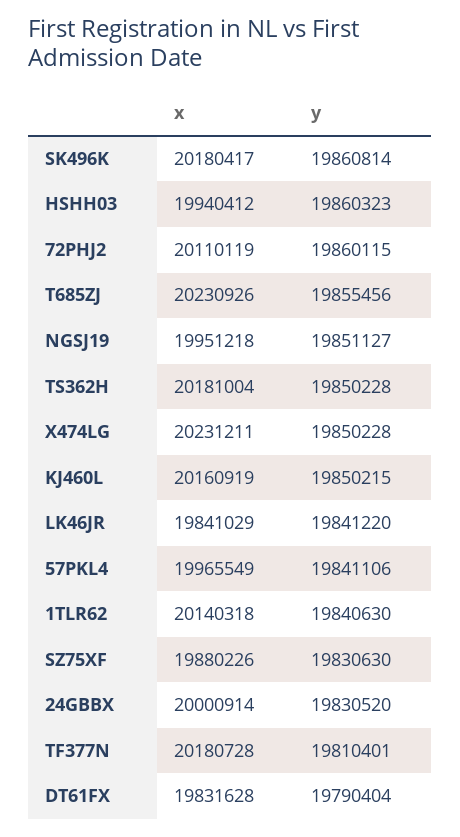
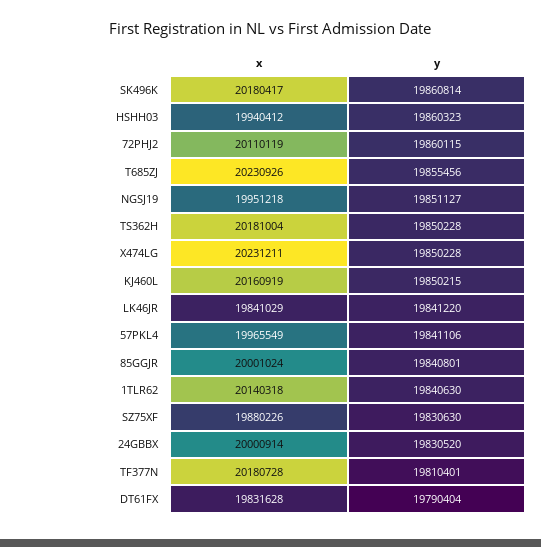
x, 85GGJR: none -> 20001024
y, 85GGJR: none -> 19840801

